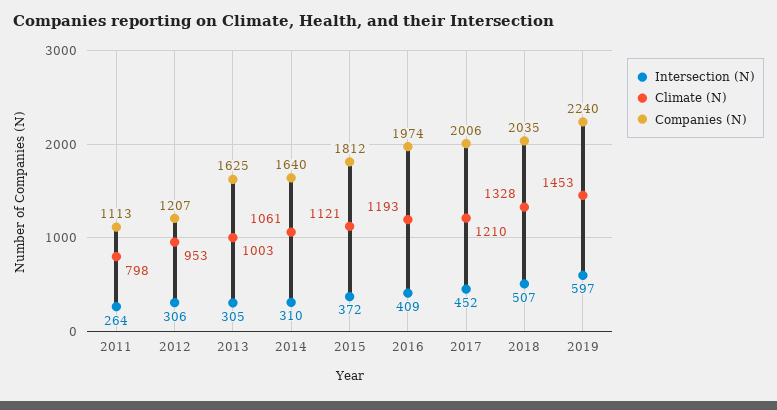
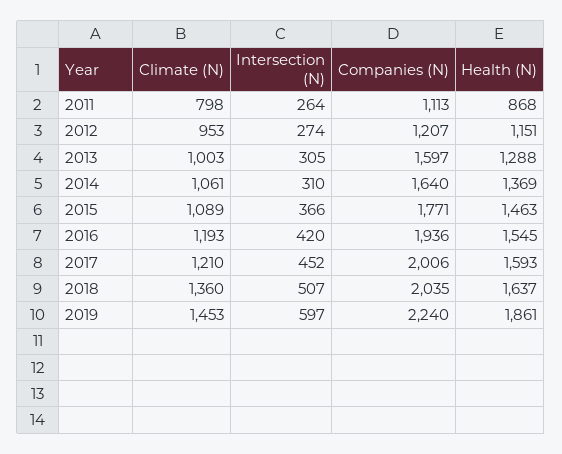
Intersection (N), 2012: 306 -> 274
Companies (N), 2013: 1625 -> 1597
Intersection (N), 2015: 372 -> 366
Climate (N), 2015: 1121 -> 1089
Companies (N), 2015: 1812 -> 1771
Intersection (N), 2016: 409 -> 420
Companies (N), 2016: 1974 -> 1936
Climate (N), 2018: 1328 -> 1360
Health (N), 2011: none -> 868
Health (N), 2012: none -> 1151
Health (N), 2013: none -> 1288
Health (N), 2014: none -> 1369
Health (N), 2015: none -> 1463
Health (N), 2016: none -> 1545
Health (N), 2017: none -> 1593
Health (N), 2018: none -> 1637
Health (N), 2019: none -> 1861

